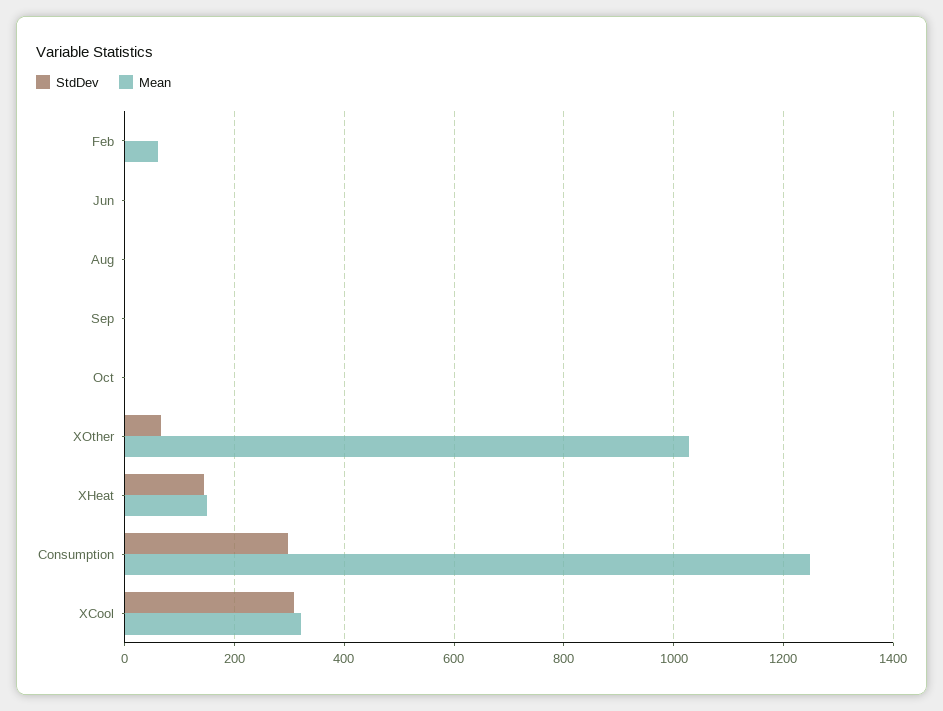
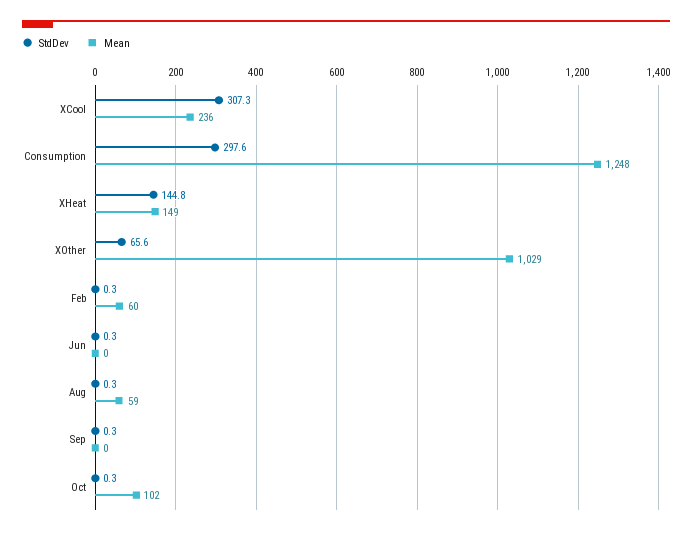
Mean, Aug: 0 -> 59
Mean, Oct: 0 -> 102
Mean, XCool: 320 -> 236

